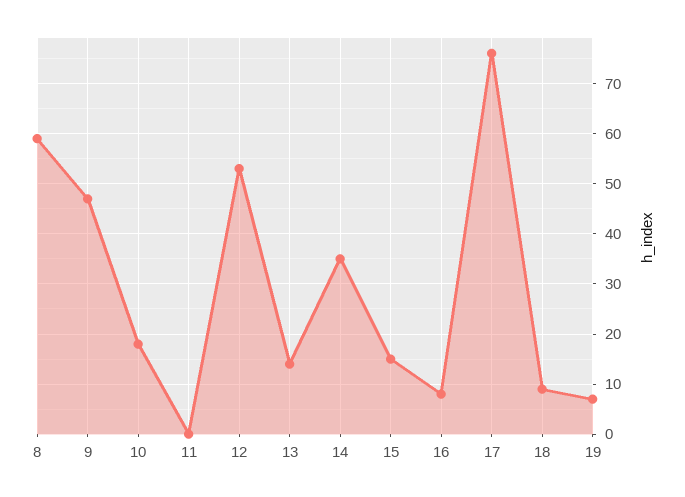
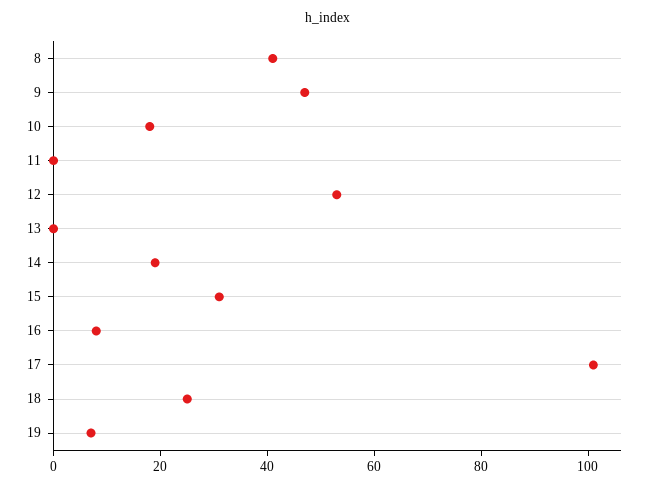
8: 60 -> 40
13: 15 -> 0
14: 35 -> 20
15: 15 -> 30
17: 75 -> 100
18: 10 -> 25

